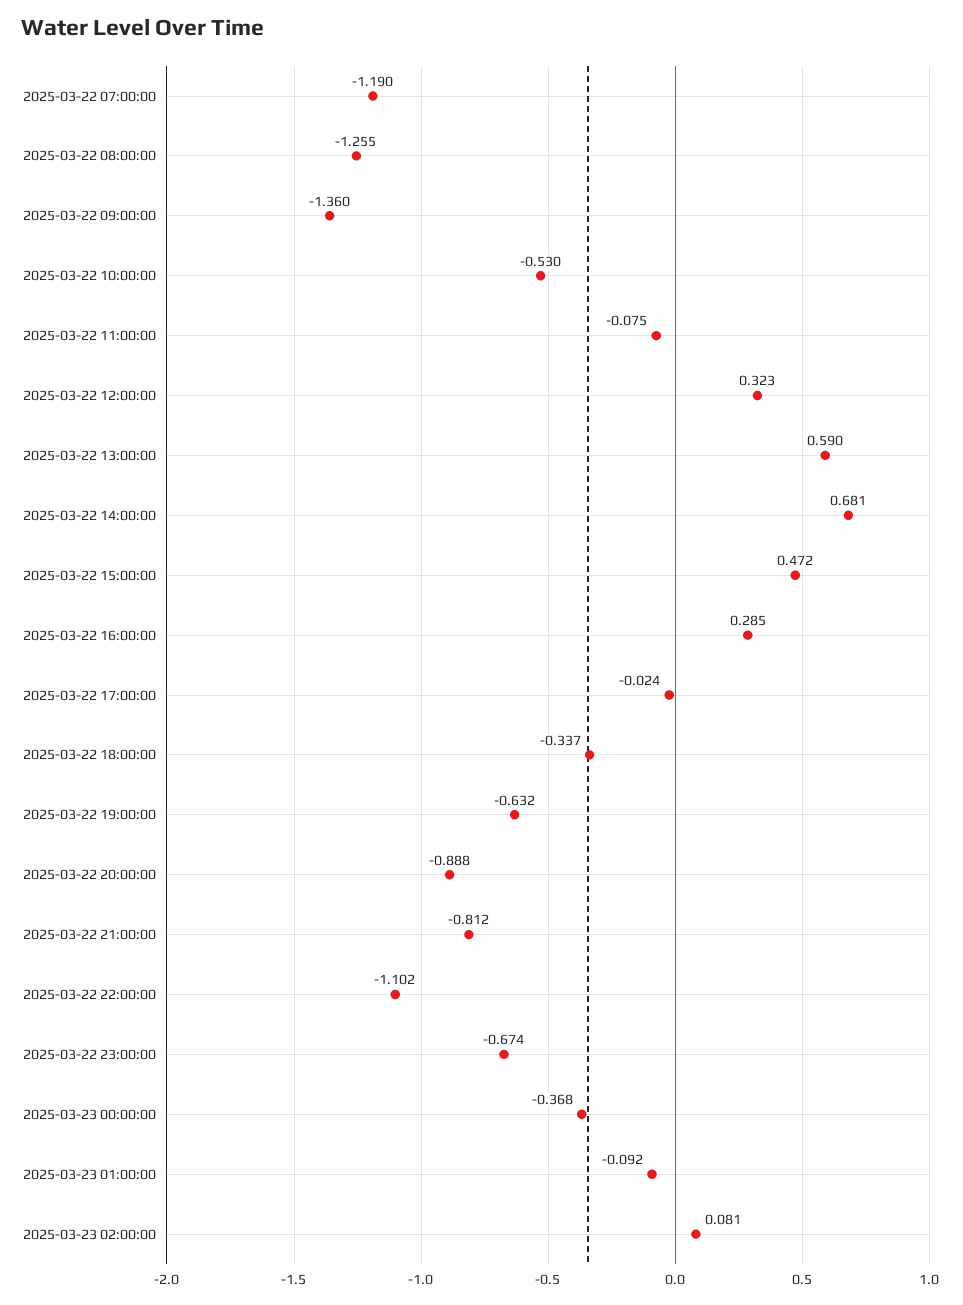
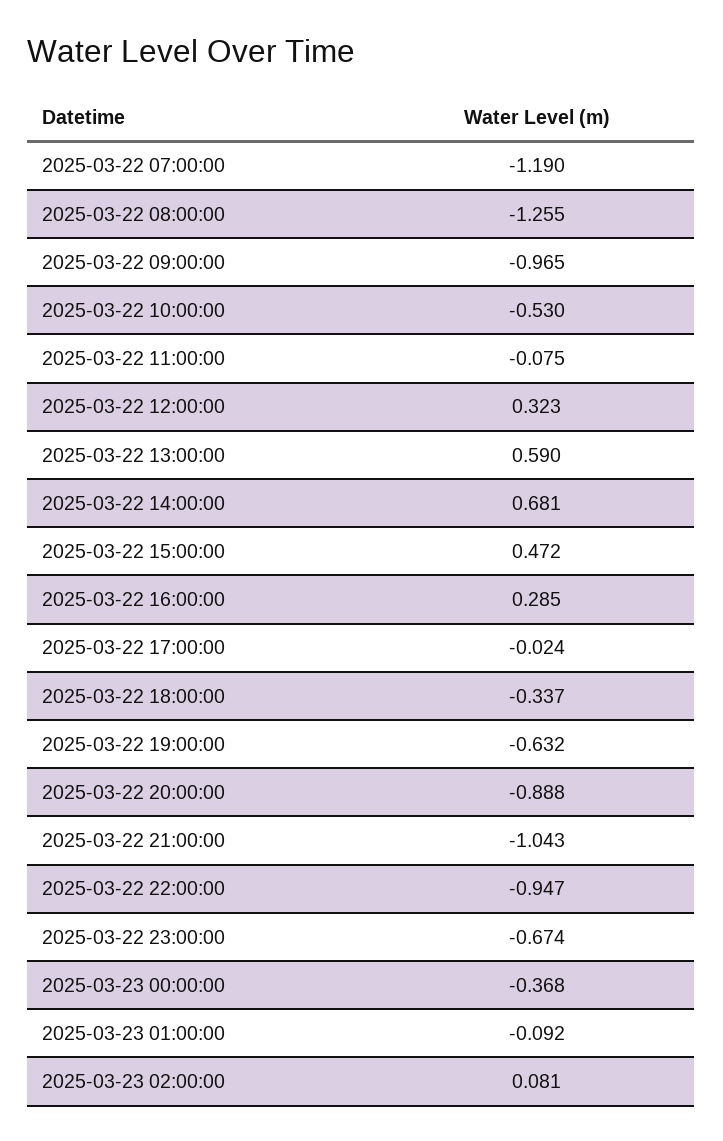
2025-03-22 09:00:00: -1.36 -> -0.965
2025-03-22 21:00:00: -0.812 -> -1.043
2025-03-22 22:00:00: -1.102 -> -0.947

